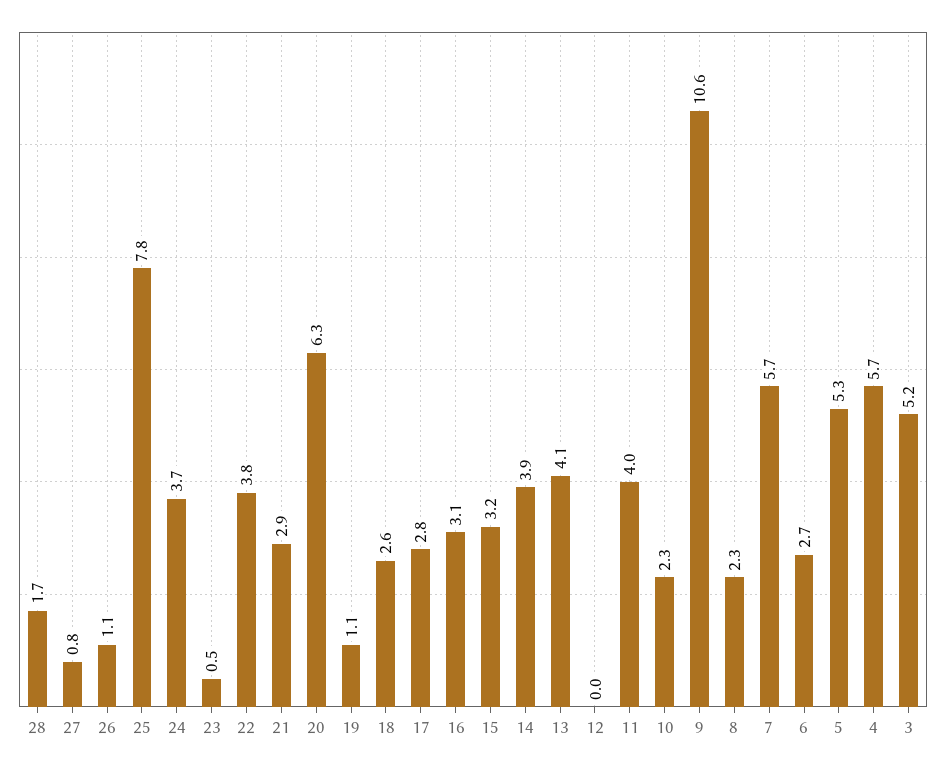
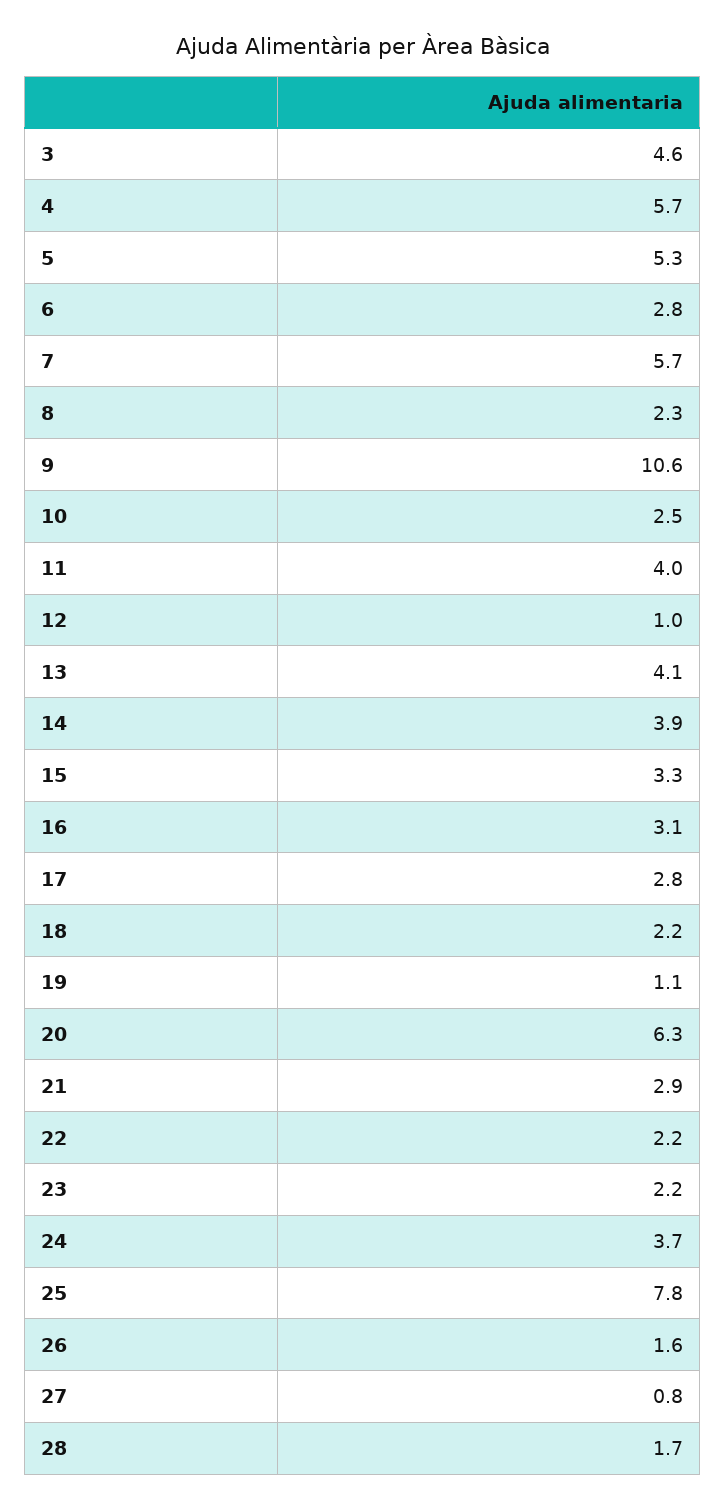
26: 1.1 -> 1.6
23: 0.5 -> 2.2
22: 3.8 -> 2.2
18: 2.6 -> 2.2
15: 3.2 -> 3.3
12: 0 -> 1
10: 2.3 -> 2.5
6: 2.7 -> 2.8
3: 5.2 -> 4.6

